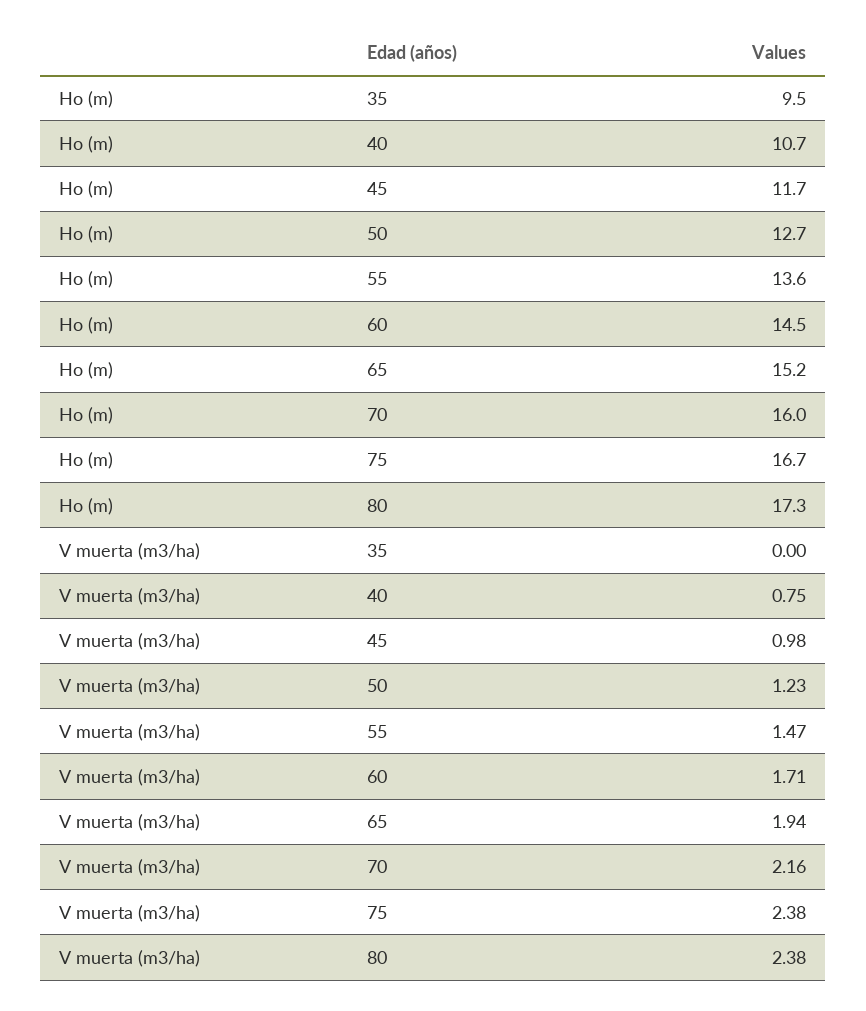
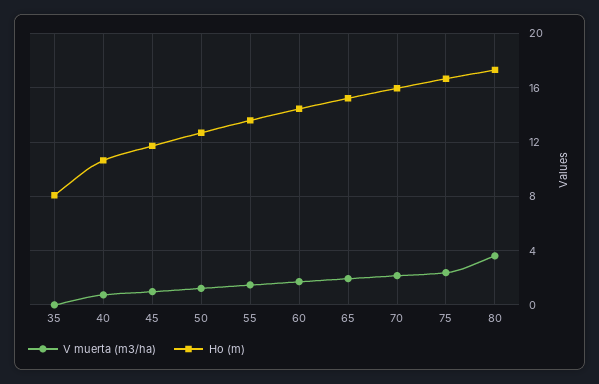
Ho (m), 35: 9.5 -> 8
V muerta (m3/ha), 80: 2.38 -> 3.5

